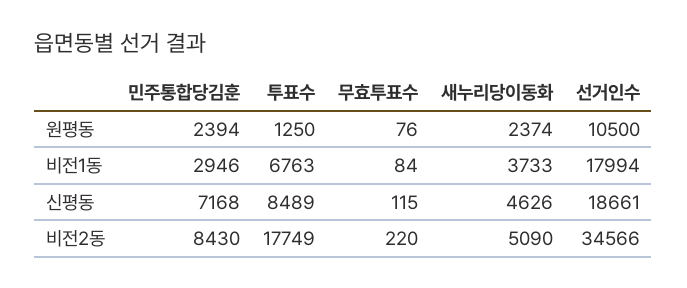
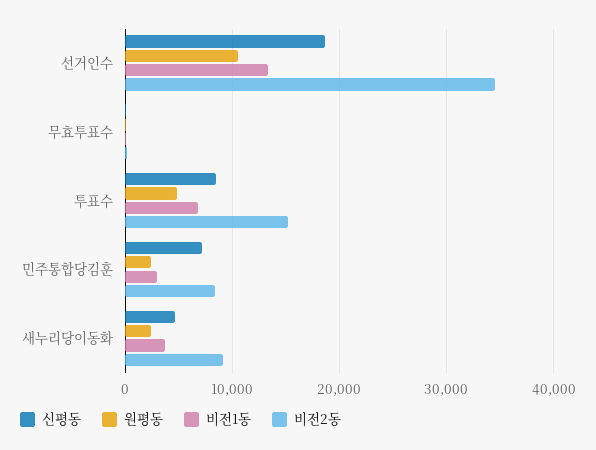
원평동, 투표수: 1250 -> 5000
비전1동, 선거인수: 17994 -> 13000
비전2동, 투표수: 17749 -> 15000
비전2동, 새누리당이동화: 5090 -> 9000

